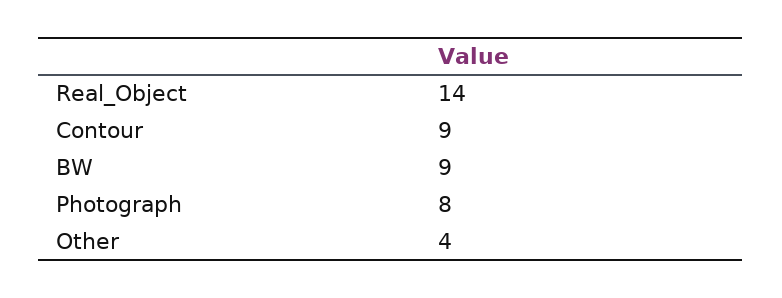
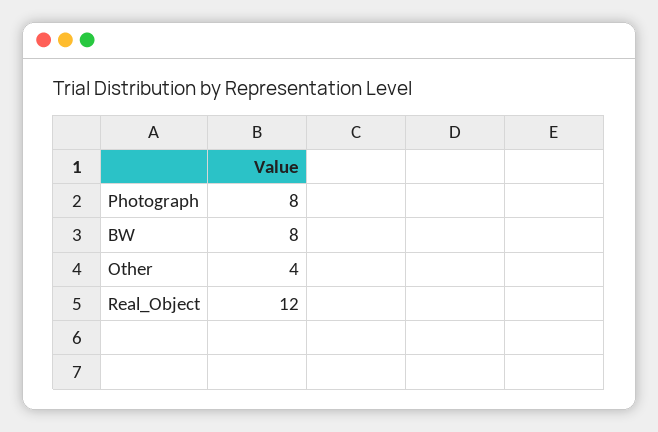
Real_Object: 14 -> 12
Contour: 9 -> none
BW: 9 -> 8

